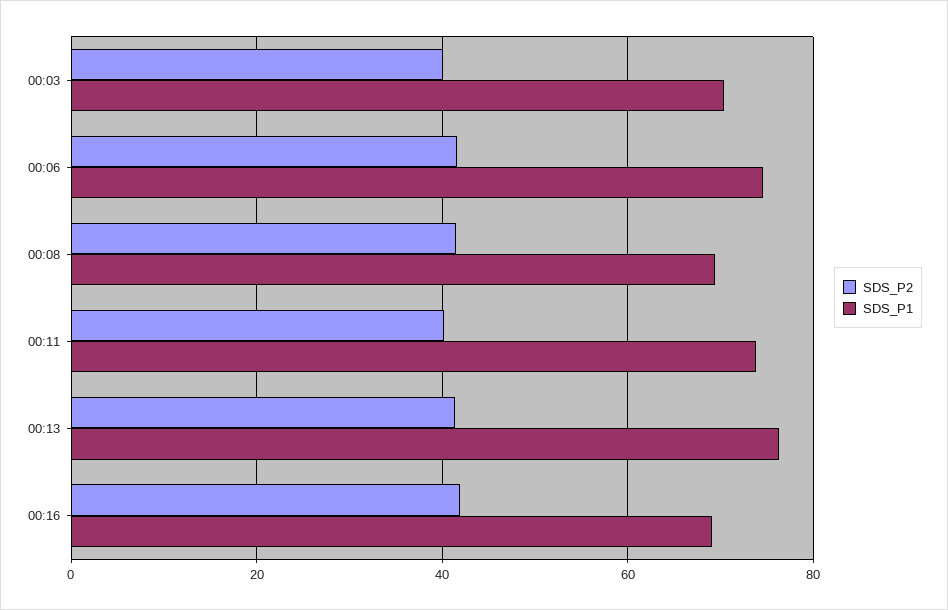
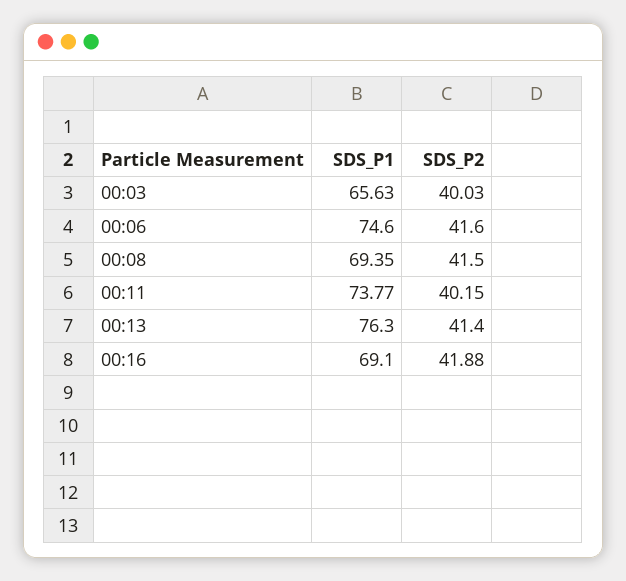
SDS_P1, 00:03: 70 -> 65.63

